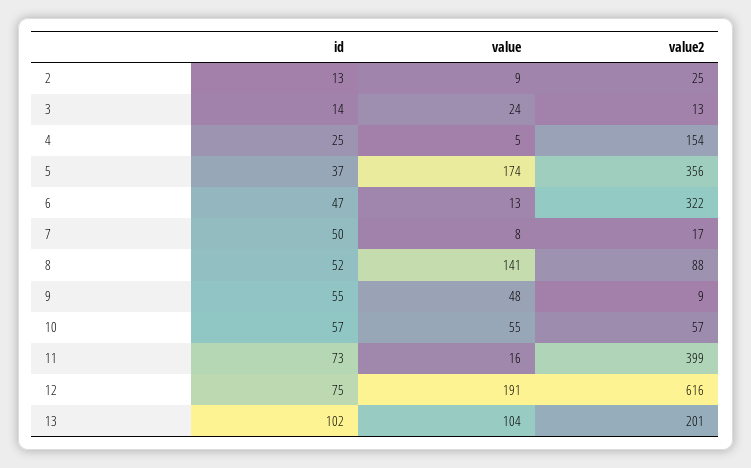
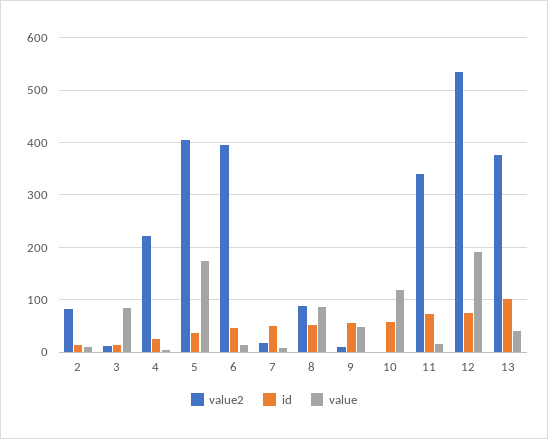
value2, 2: 25 -> 80
value, 3: 24 -> 80
value2, 4: 154 -> 220
value2, 5: 356 -> 400
value2, 6: 322 -> 400
value, 8: 141 -> 80
value, 10: 55 -> 120
value2, 10: 57 -> 0
value2, 11: 399 -> 340
value2, 12: 616 -> 540
value, 13: 104 -> 40
value2, 13: 201 -> 380

